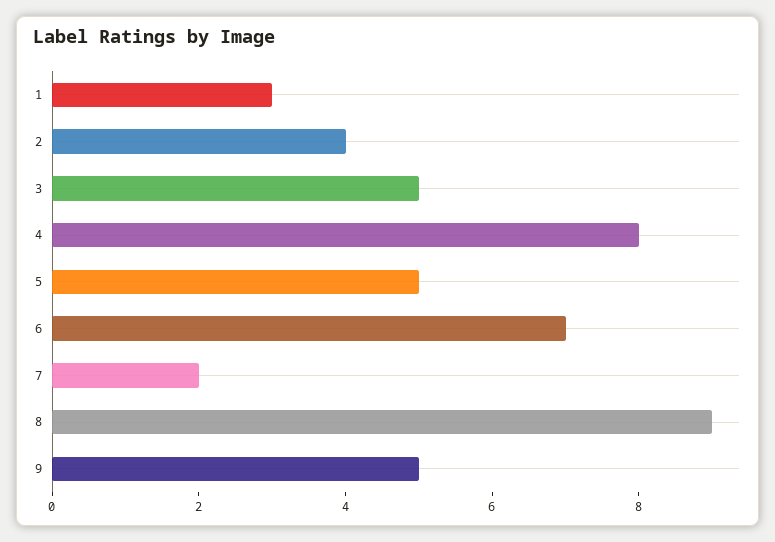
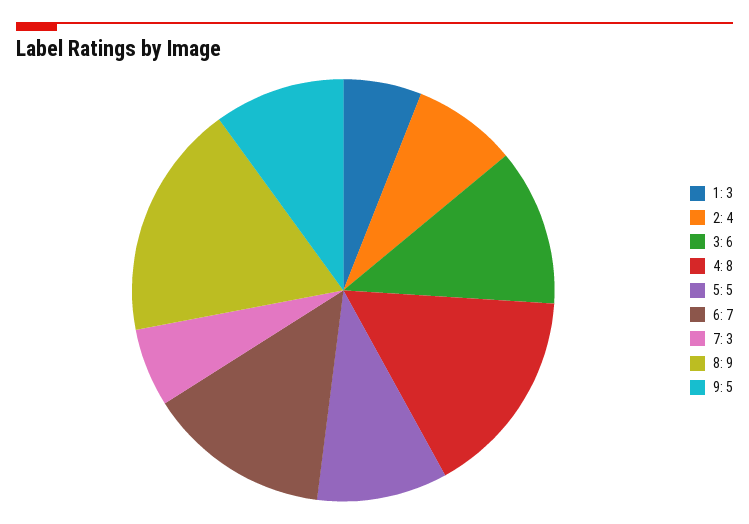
3: 5 -> 6
7: 2 -> 3

